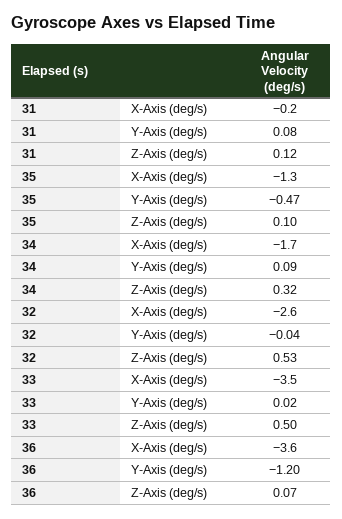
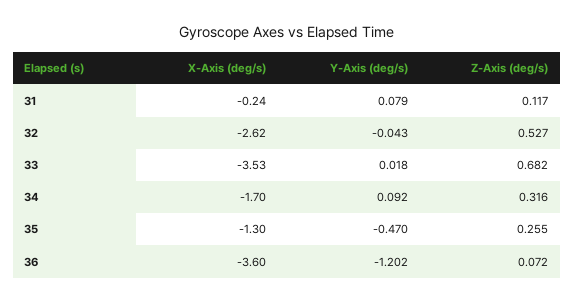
35, Z-Axis (deg/s): 0.1 -> 0.255
33, Z-Axis (deg/s): 0.5 -> 0.682

